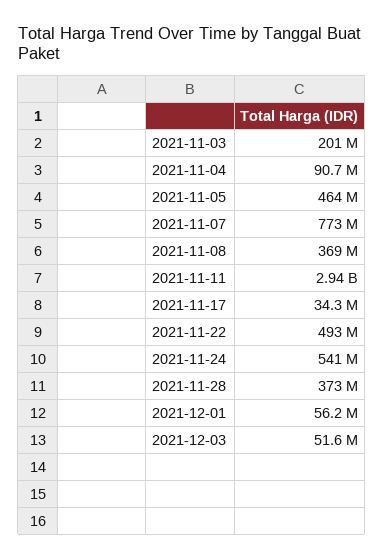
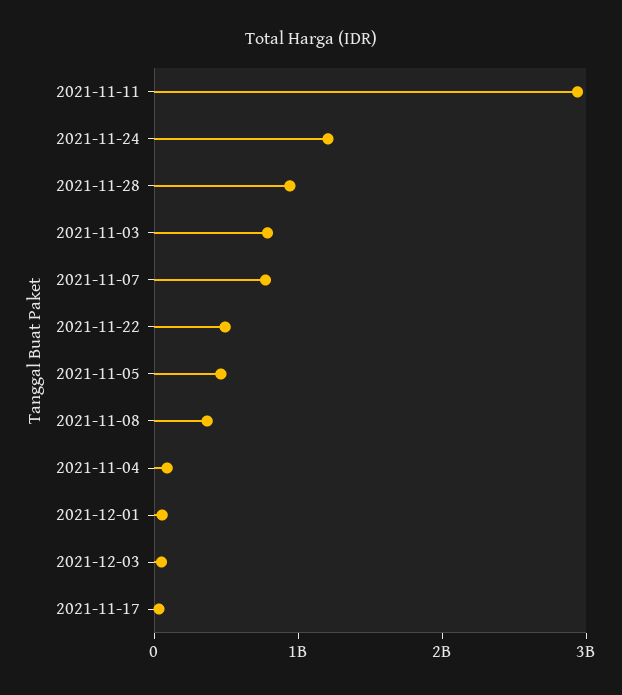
2021-11-03: 201000000 -> 800000000
2021-11-24: 541000000 -> 1200000000
2021-11-28: 373000000 -> 1000000000

